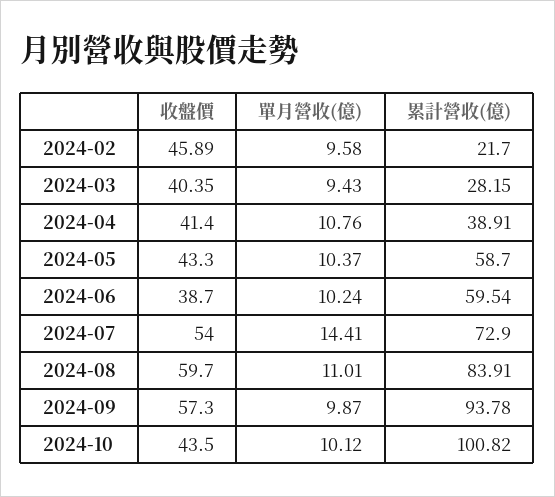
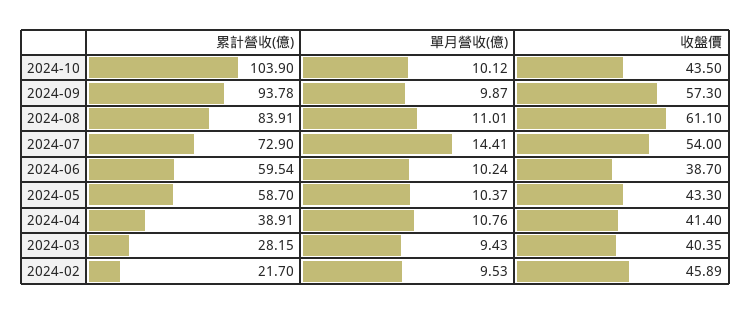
單月營收(億), 2024-02: 9.58 -> 9.53
收盤價, 2024-08: 59.7 -> 61.1
累計營收(億), 2024-10: 100.82 -> 103.9

